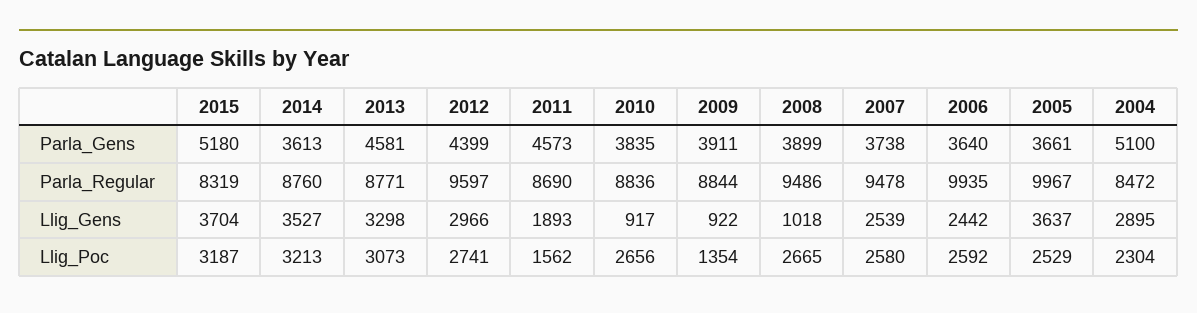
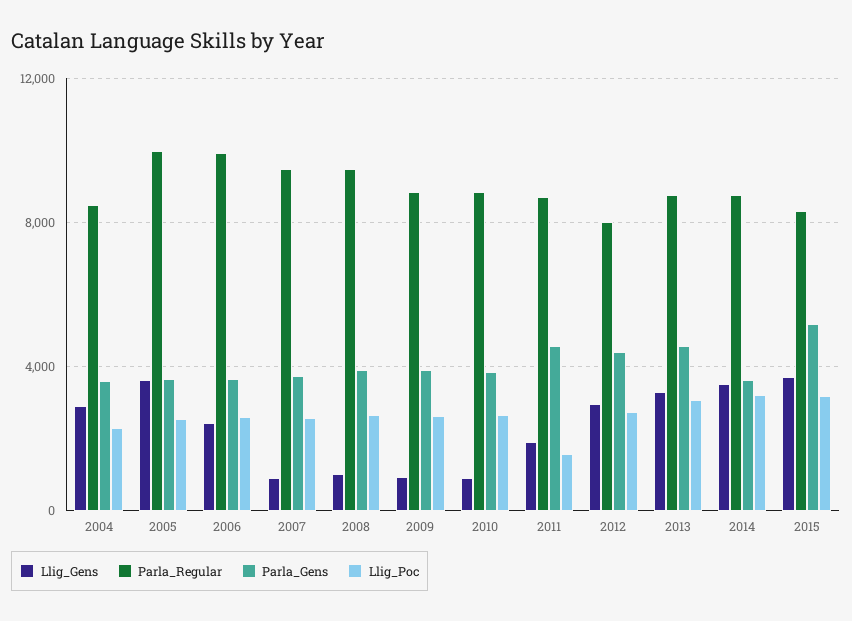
Parla_Gens, 2004: 5100 -> 3500
Parla_Regular, 2012: 9597 -> 8000
Llig_Gens, 2007: 2539 -> 1000
Llig_Poc, 2009: 1354 -> 2500

